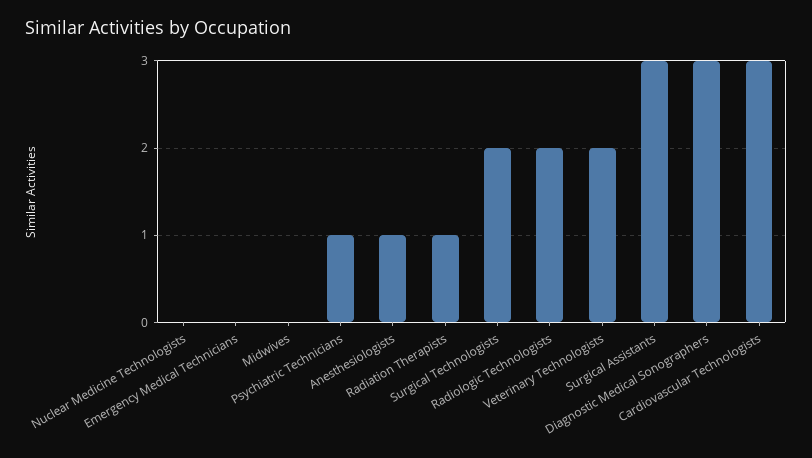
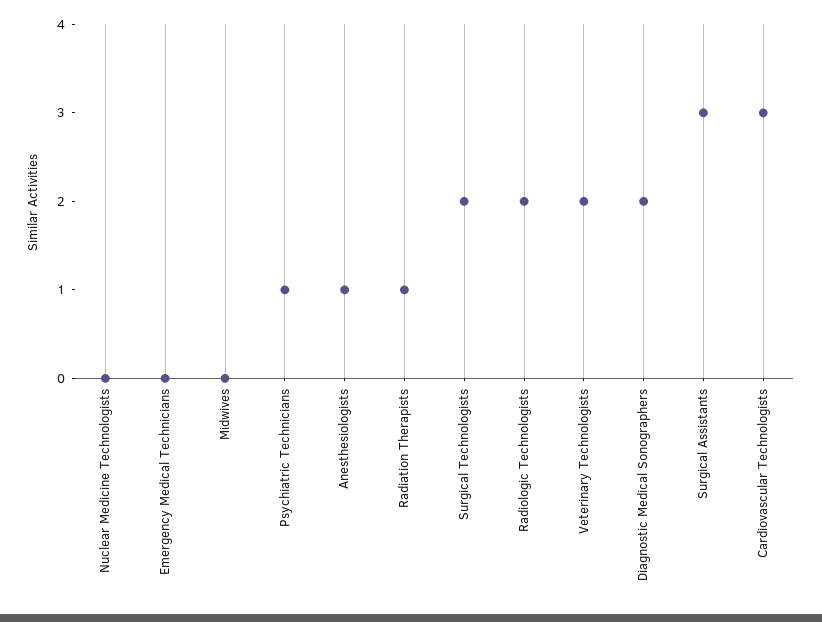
Diagnostic Medical Sonographers: 3 -> 2

